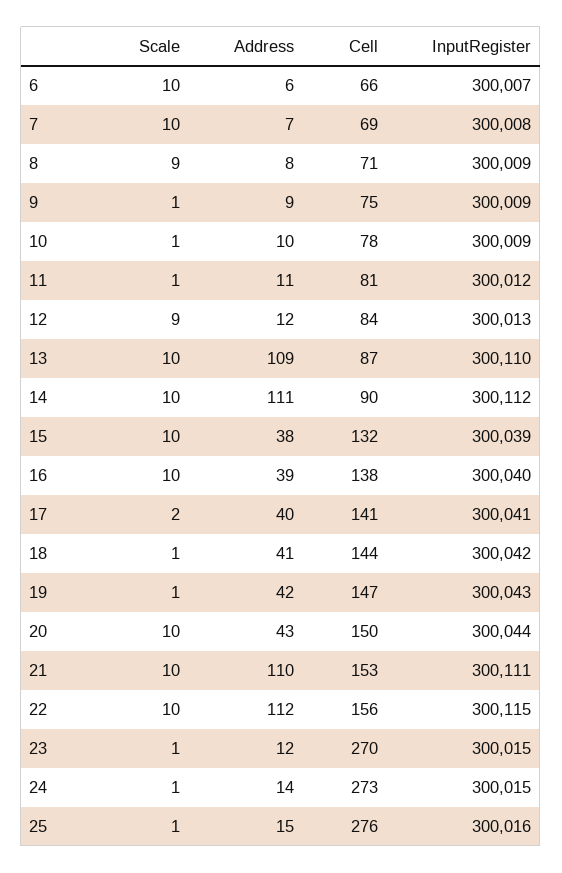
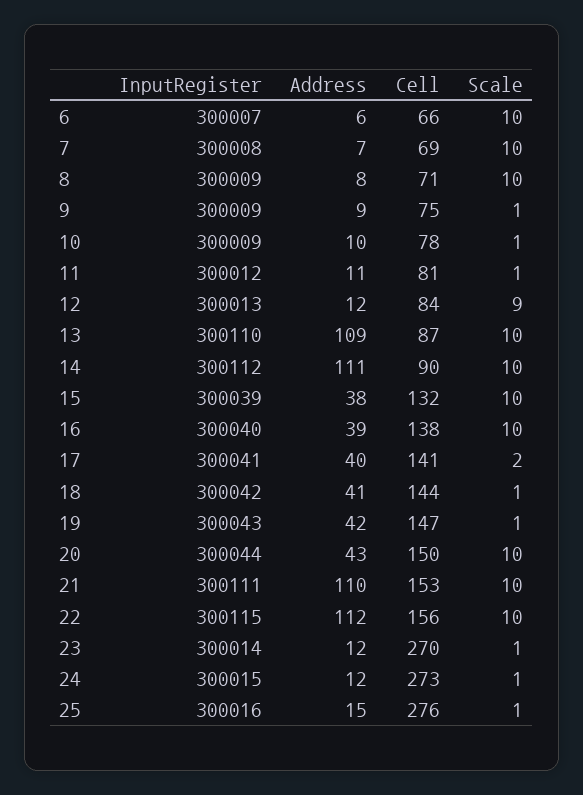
Scale, 8: 9 -> 10
InputRegister, 23: 300015 -> 300014
Address, 24: 14 -> 12

